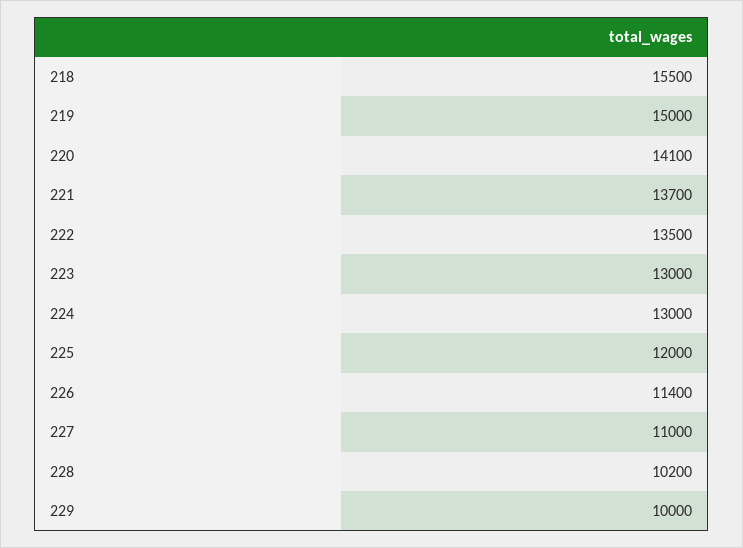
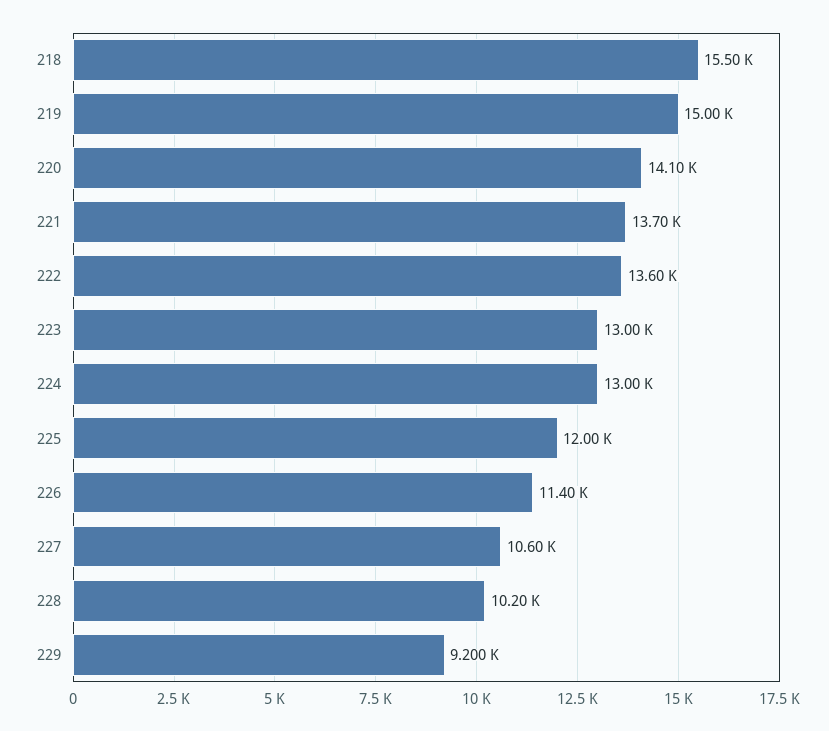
222: 13500 -> 13600
227: 11000 -> 10600
229: 10000 -> 9200

